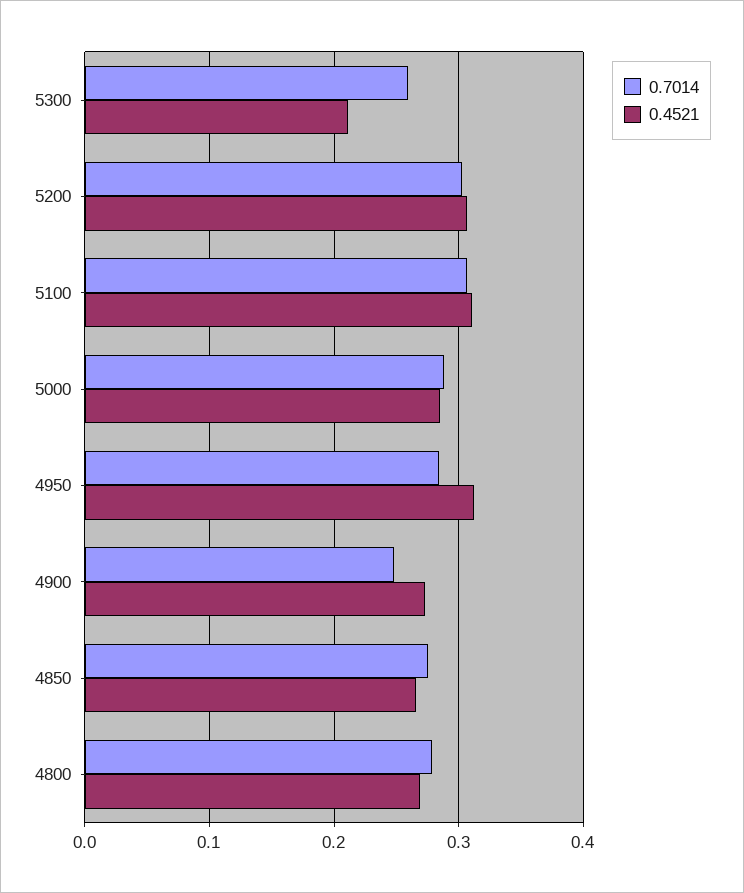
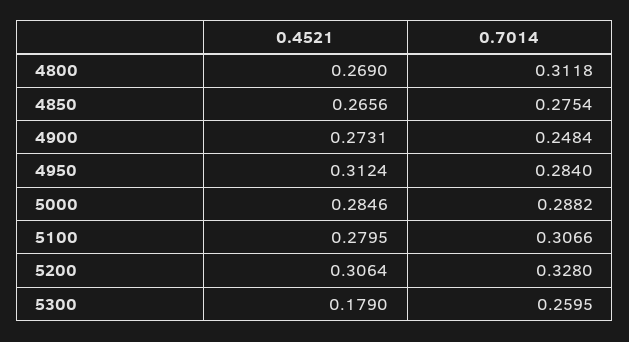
0.4521, 5300: 0.21 -> 0.179
0.7014, 5200: 0.3 -> 0.328
0.4521, 5100: 0.31 -> 0.2795
0.7014, 4800: 0.28 -> 0.3118

